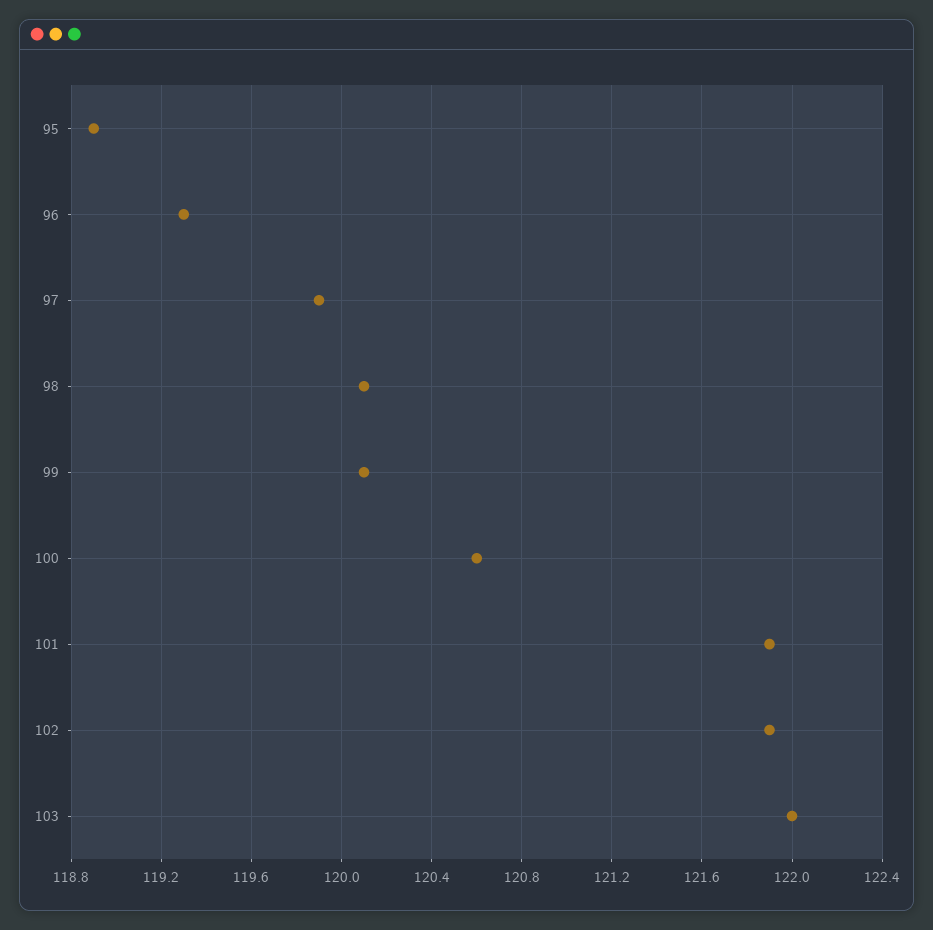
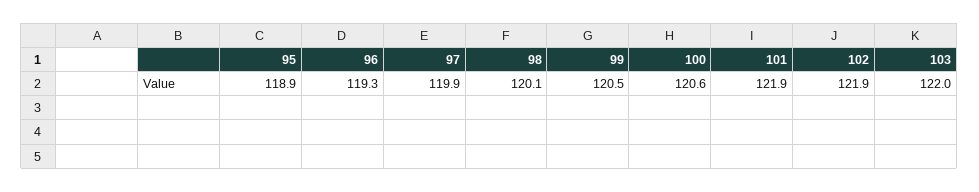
99: 120.1 -> 120.5

